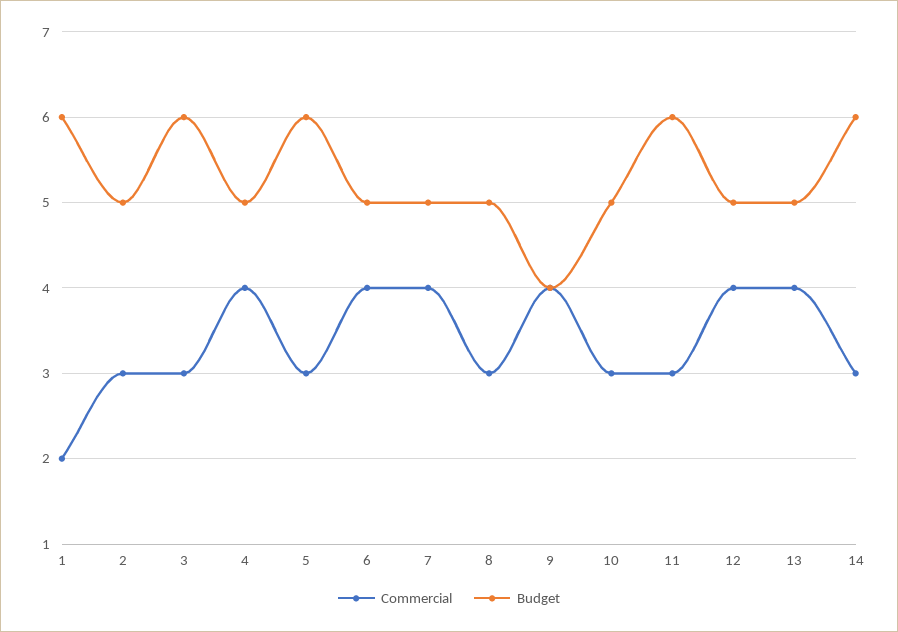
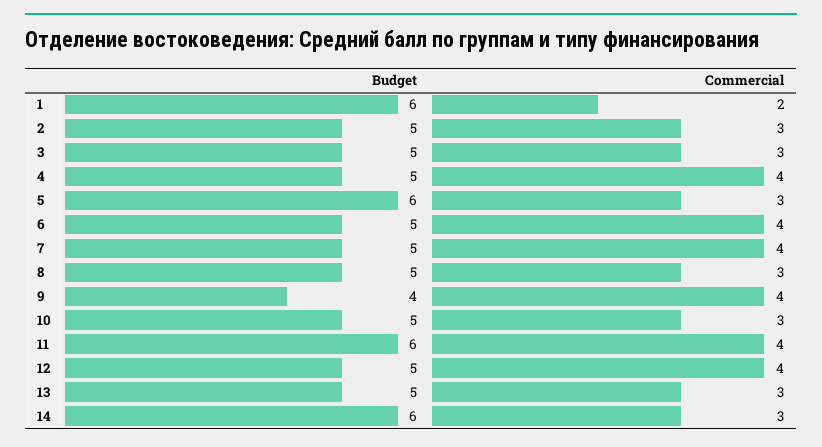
Budget, 3: 6 -> 5
Commercial, 11: 3 -> 4
Commercial, 13: 4 -> 3

